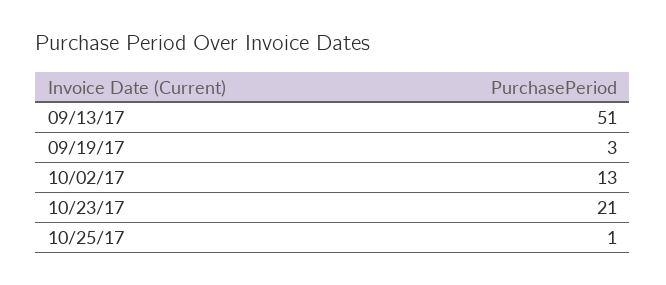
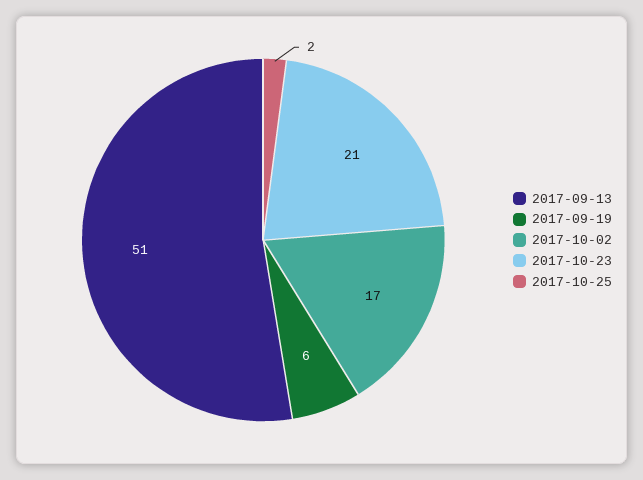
09/19/17: 3 -> 6
10/02/17: 13 -> 17
10/25/17: 1 -> 2

